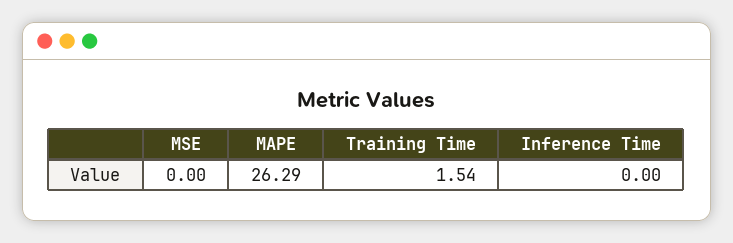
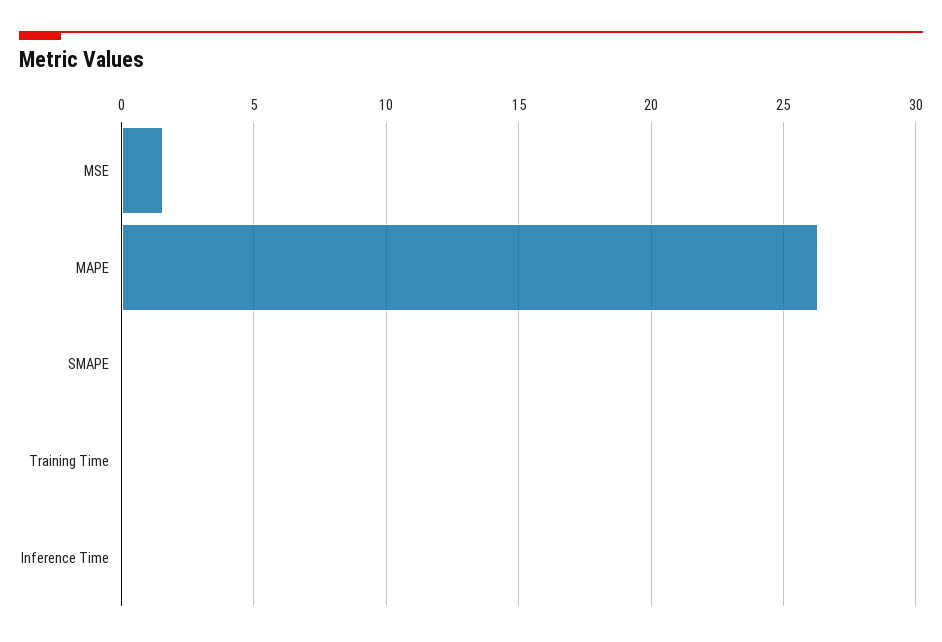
MSE: 0 -> 1.5
Training Time: 1.54 -> 0
SMAPE: none -> 0

